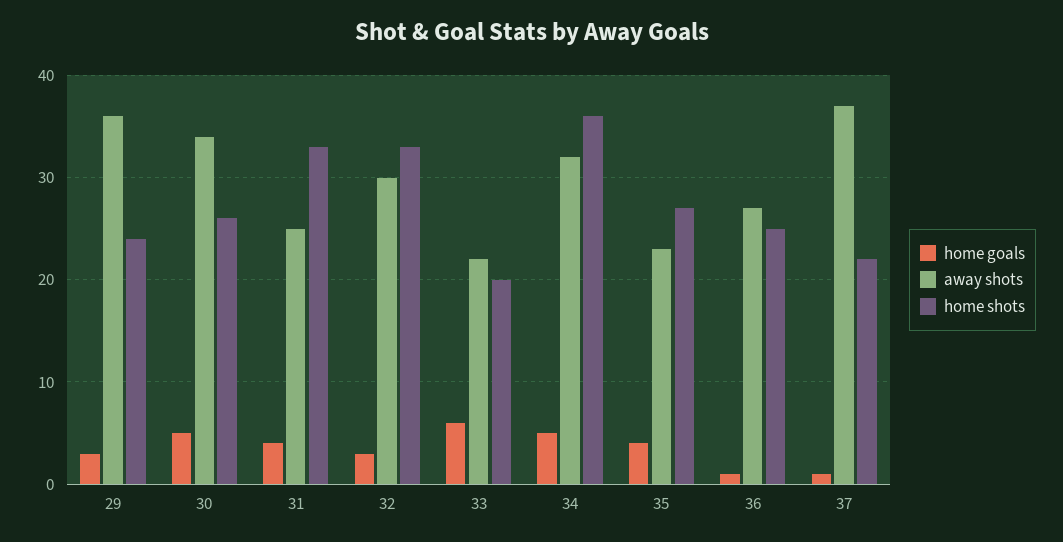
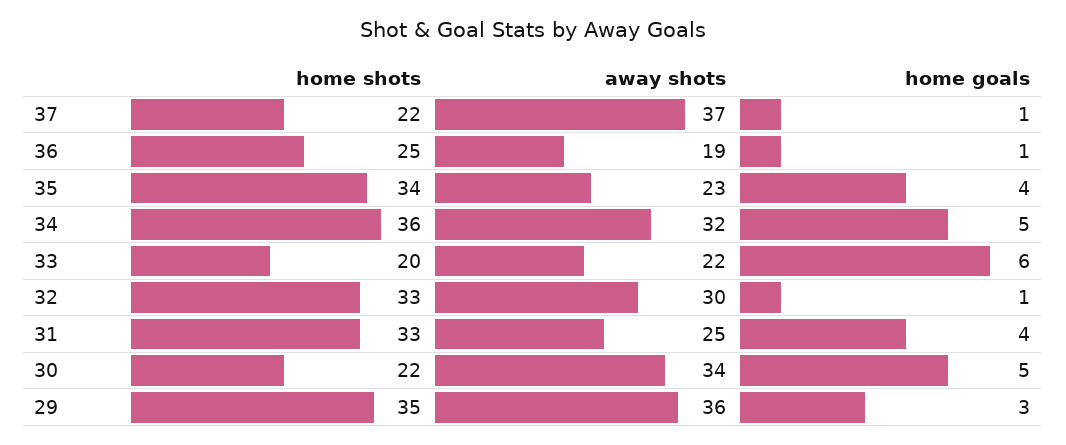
home shots, 29: 24 -> 35
home shots, 30: 26 -> 22
home goals, 32: 3 -> 1
home shots, 35: 27 -> 34
away shots, 36: 27 -> 19

